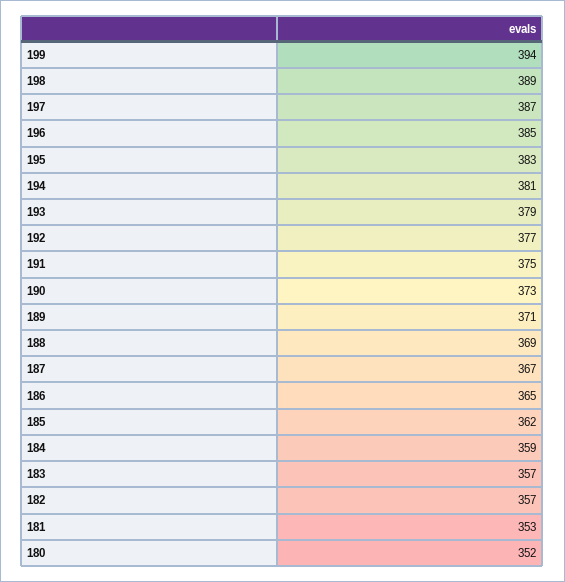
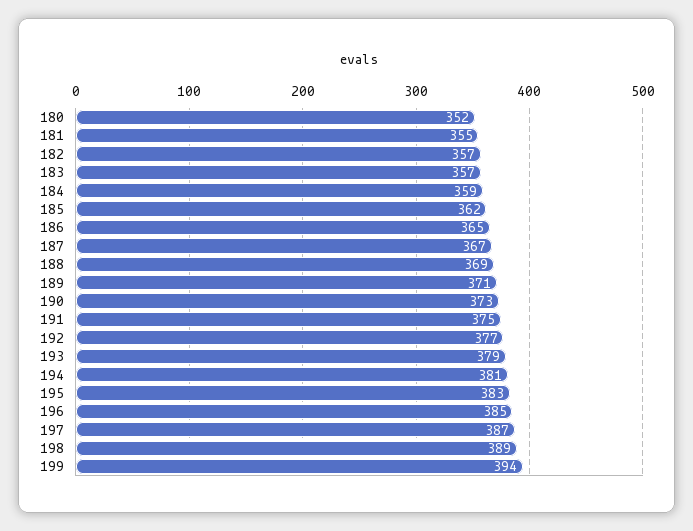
181: 353 -> 355

